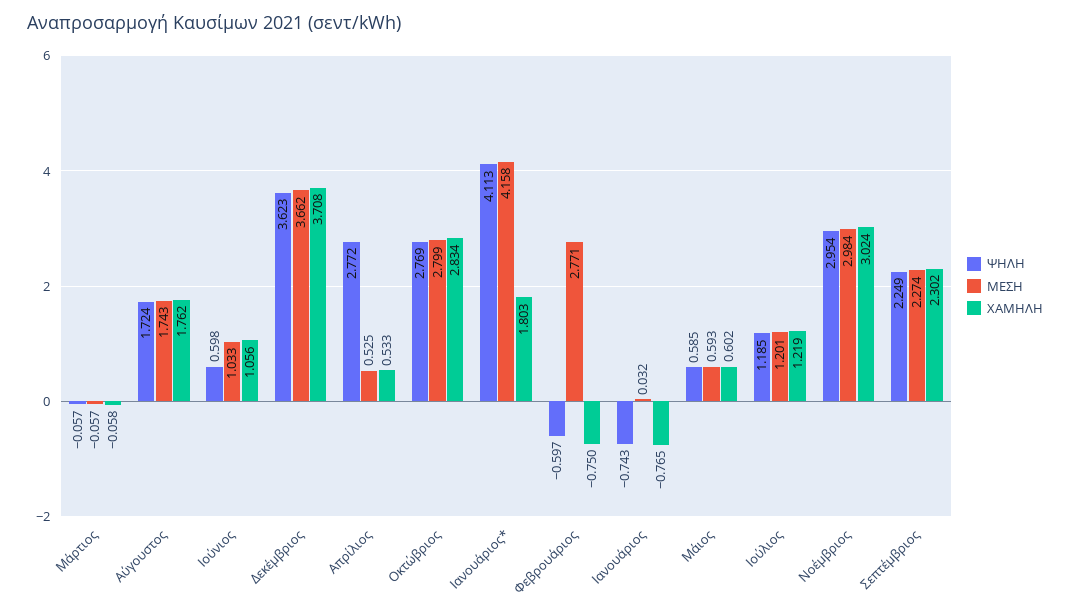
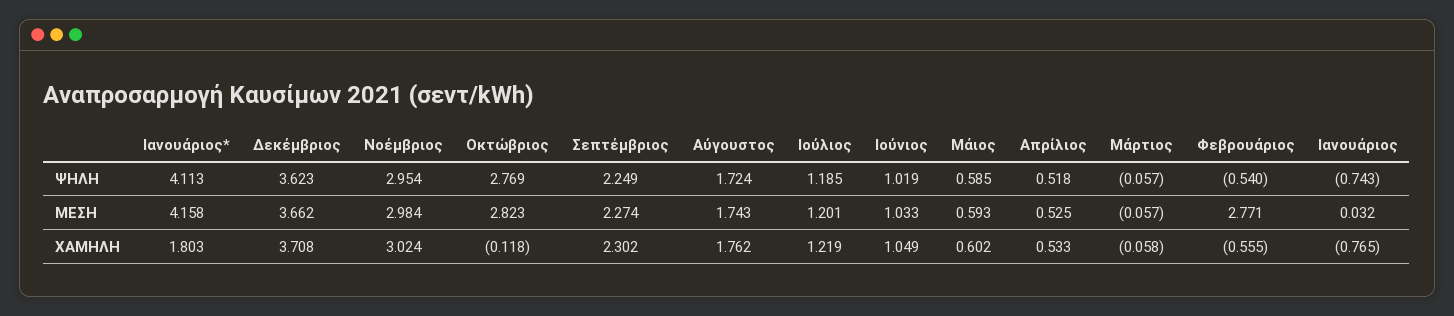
ΨΗΛΗ, Ιούνιος: 0.598 -> 1.019
ΧΑΜΗΛΗ, Ιούνιος: 1.056 -> 1.049
ΨΗΛΗ, Απρίλιος: 2.772 -> 0.518
ΜΕΣΗ, Οκτώβριος: 2.799 -> 2.823
ΧΑΜΗΛΗ, Οκτώβριος: 2.834 -> -0.118
ΨΗΛΗ, Φεβρουάριος: -0.597 -> -0.54
ΧΑΜΗΛΗ, Φεβρουάριος: -0.75 -> -0.555

